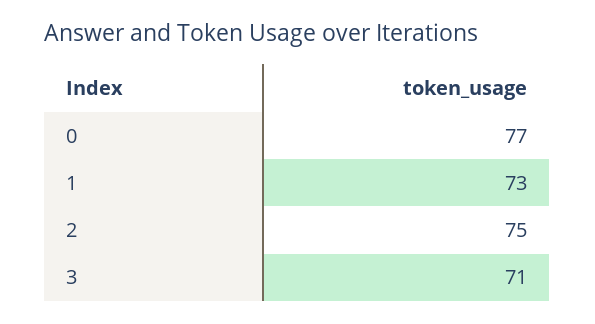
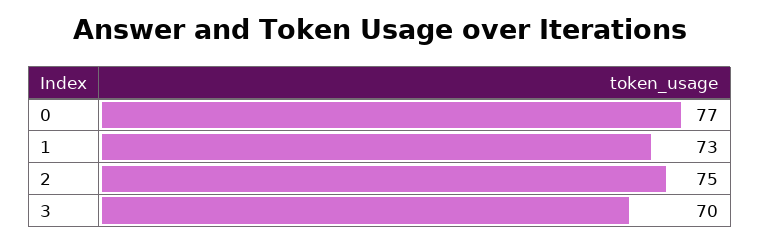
3: 71 -> 70

